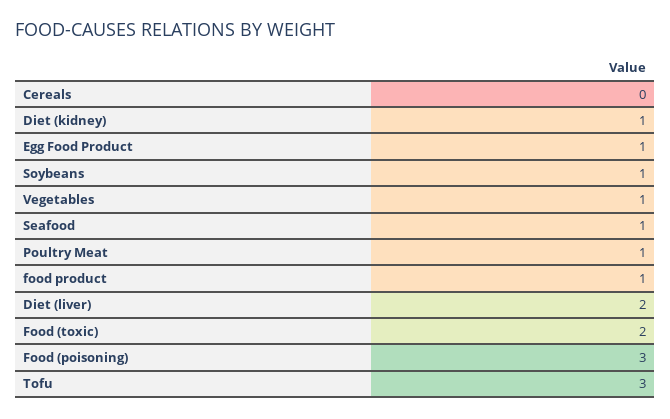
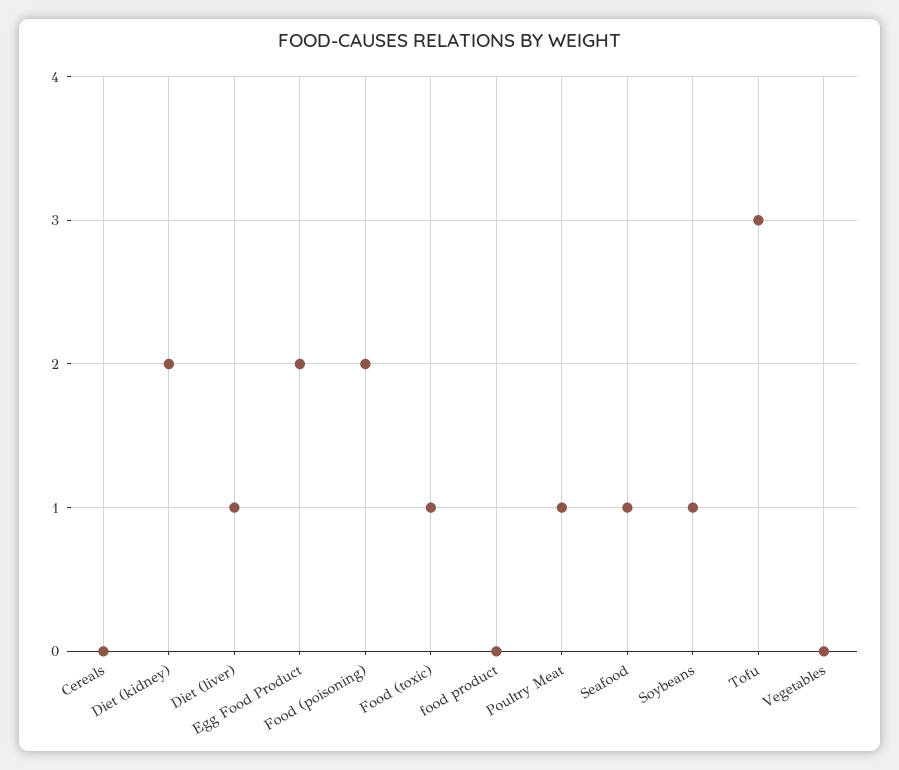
Diet (kidney): 1 -> 2
Egg Food Product: 1 -> 2
Vegetables: 1 -> 0
food product: 1 -> 0
Diet (liver): 2 -> 1
Food (toxic): 2 -> 1
Food (poisoning): 3 -> 2

